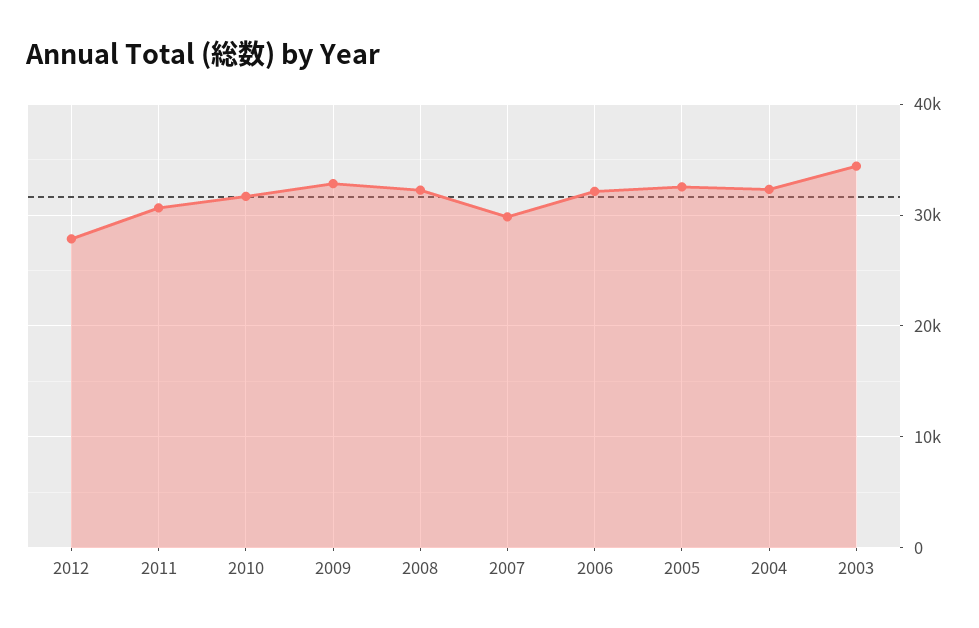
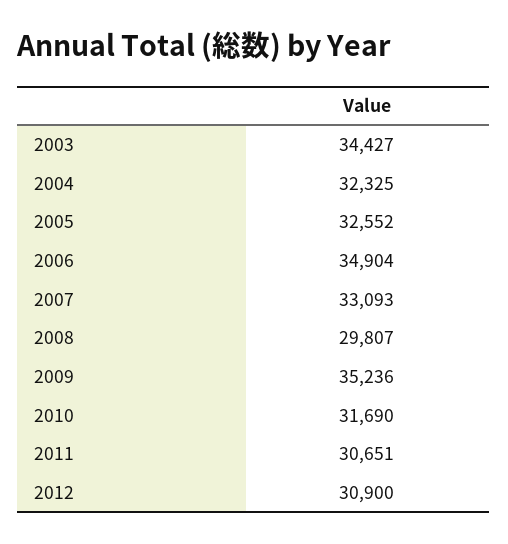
2012: 28000 -> 30900
2009: 33000 -> 35236
2008: 32000 -> 29807
2007: 30000 -> 33093
2006: 32000 -> 34904

